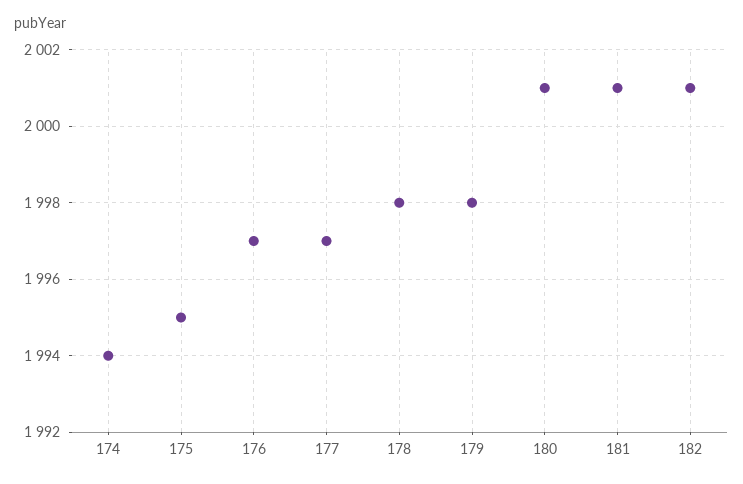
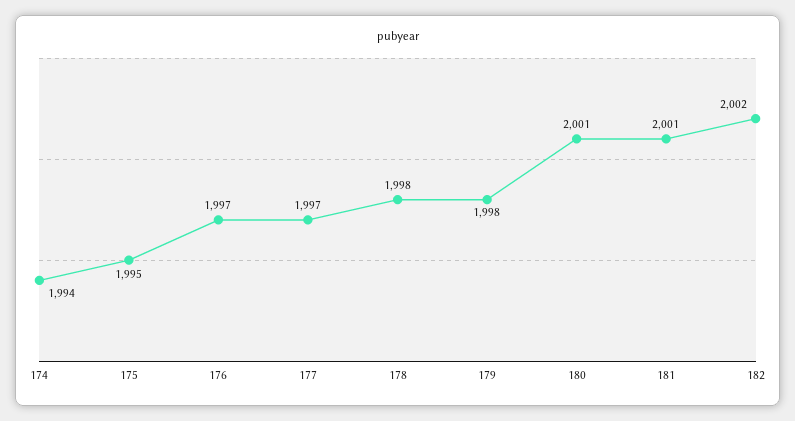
182: 2001 -> 2002

